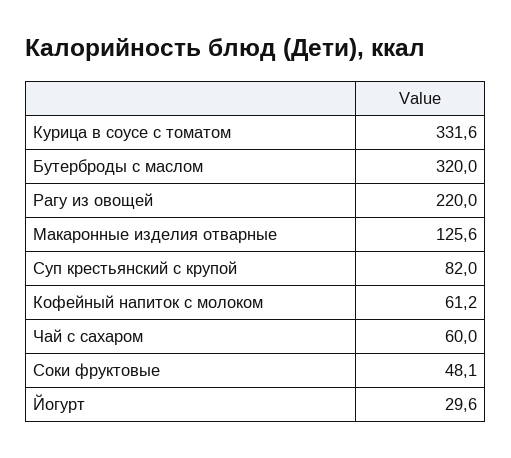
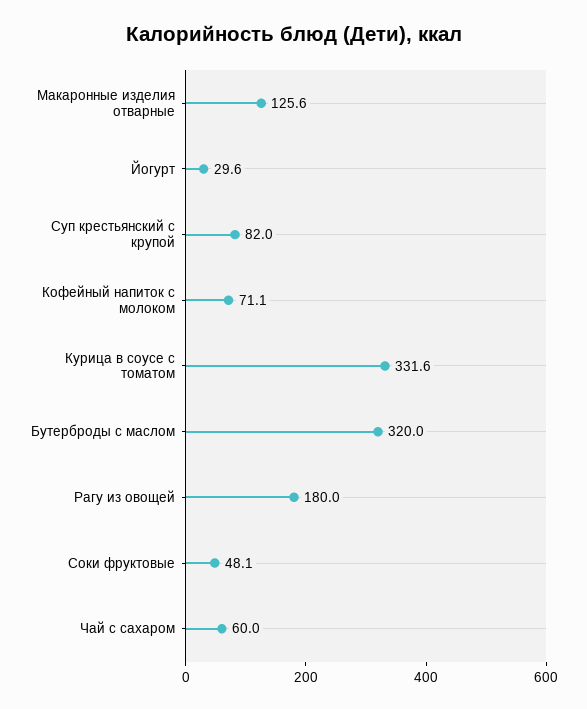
Рагу из овощей: 220 -> 180
Кофейный напиток с молоком: 61.2 -> 71.1

